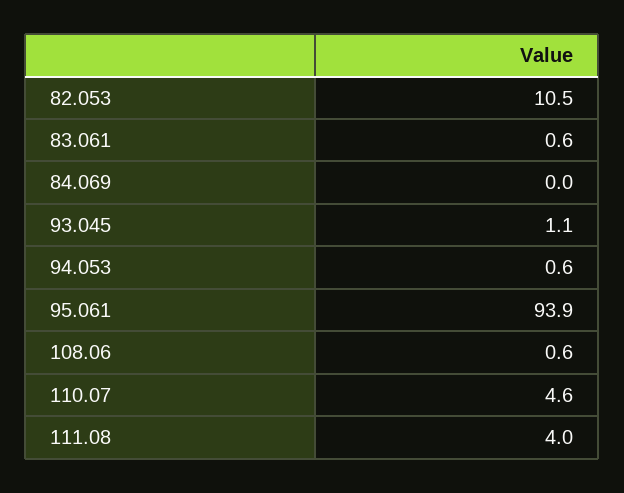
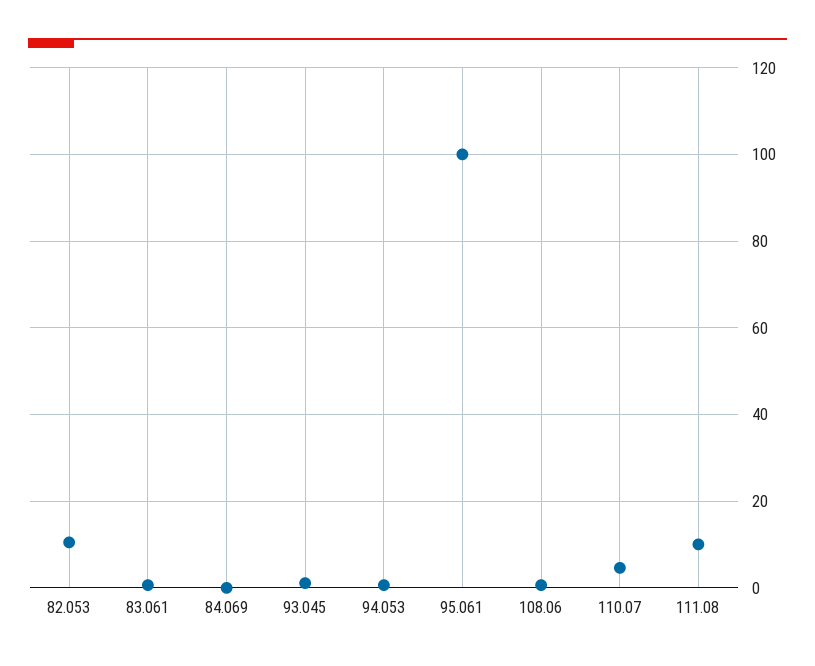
95.061: 93.9 -> 100
111.08: 4 -> 10

